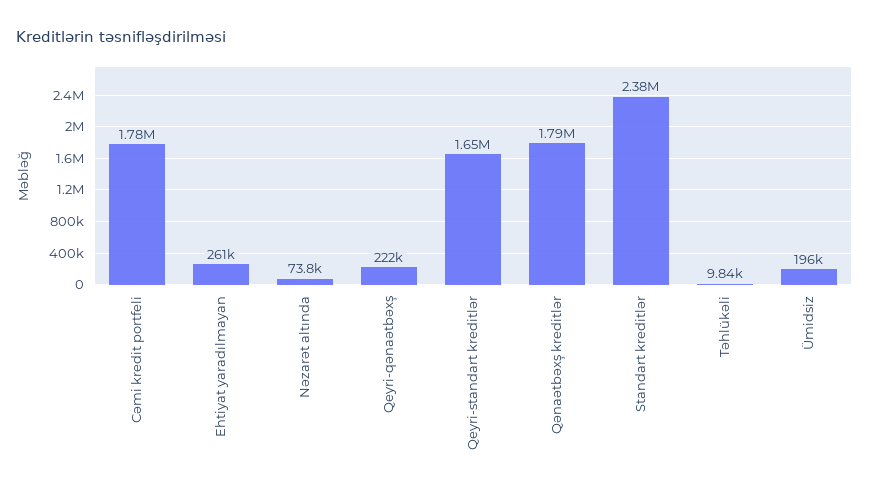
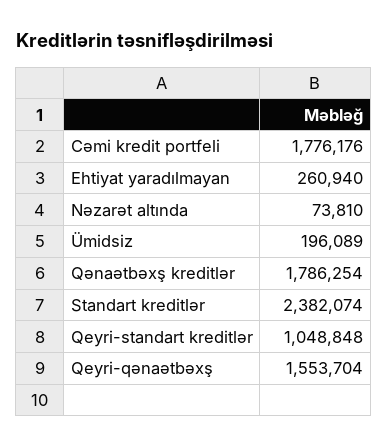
Qeyri-qənaətbəxş: 222000 -> 1553704
Qeyri-standart kreditlər: 1650000 -> 1048848
Təhlükəli: 9840 -> none

